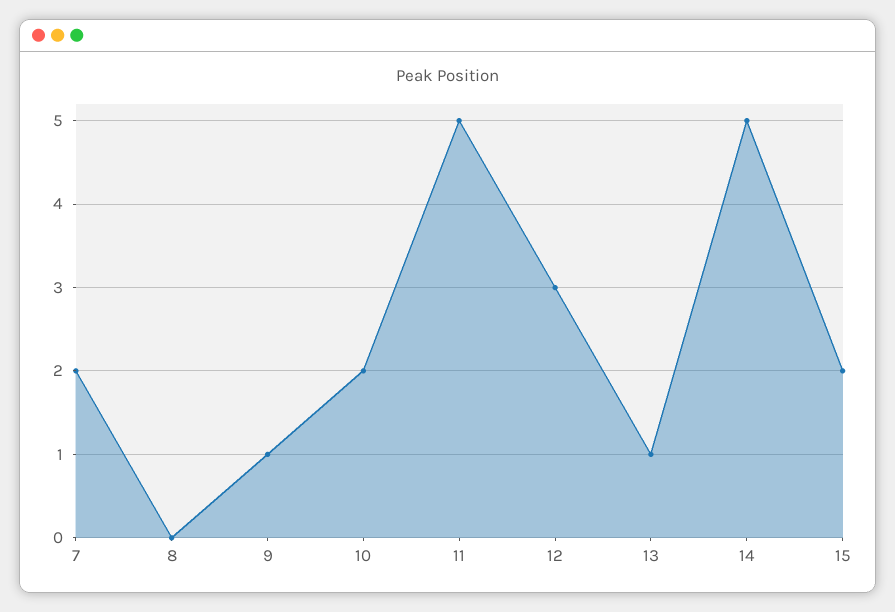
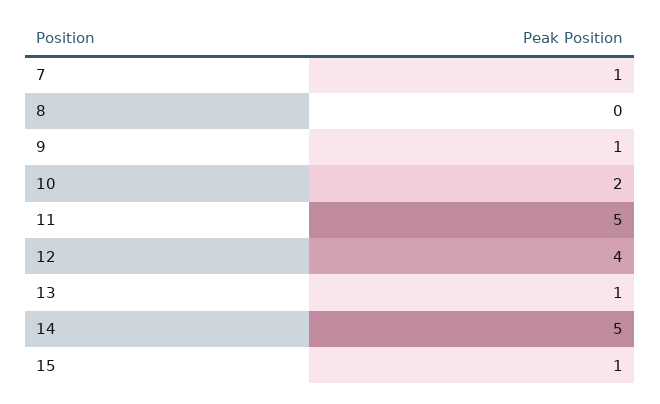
7: 2 -> 1
12: 3 -> 4
15: 2 -> 1

